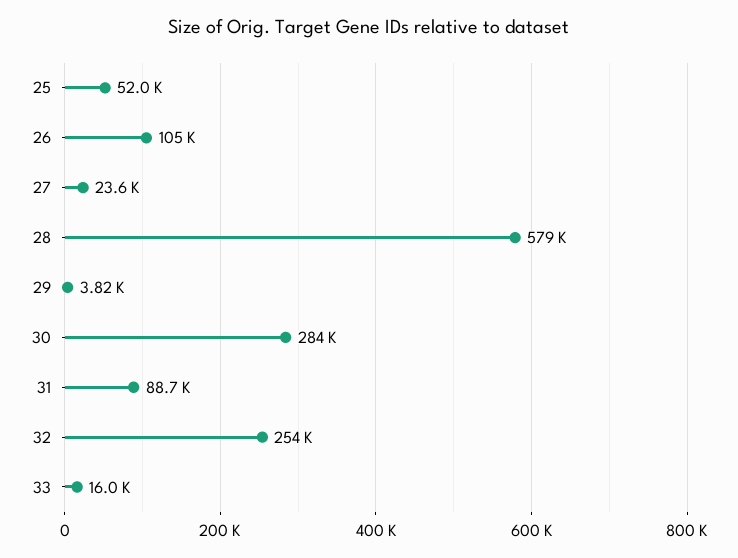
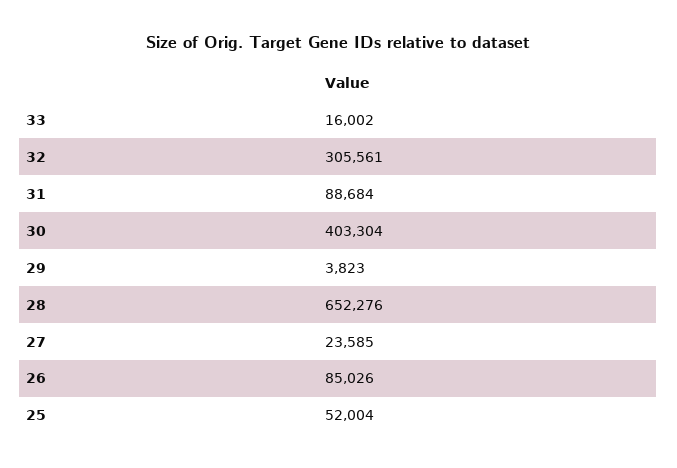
26: 105000 -> 85026
28: 579000 -> 652276
30: 284000 -> 403304
32: 254000 -> 305561

